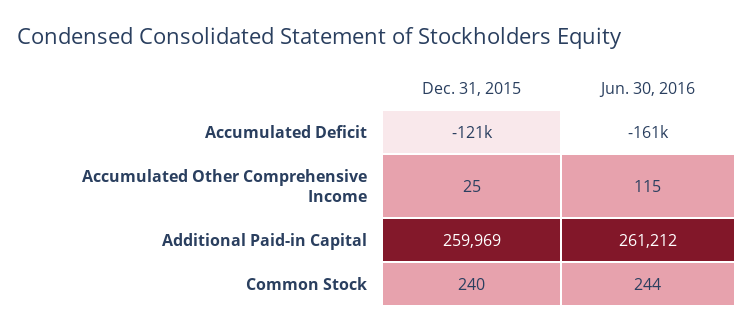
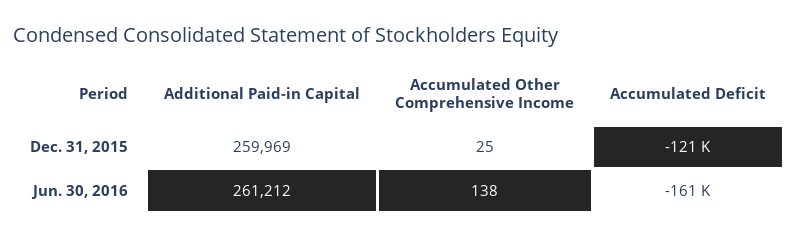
Jun. 30, 2016, Accumulated Other Comprehensive Income: 115 -> 138
Dec. 31, 2015, Common Stock: 240 -> none
Jun. 30, 2016, Common Stock: 244 -> none

